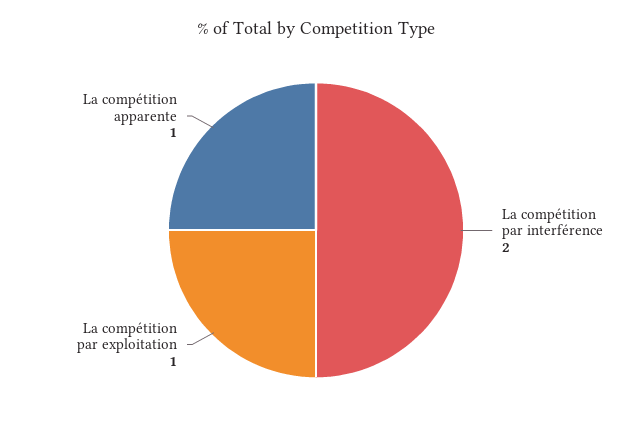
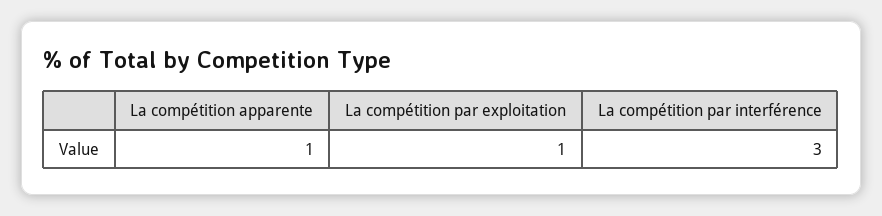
La compétition par interférence: 2 -> 3

